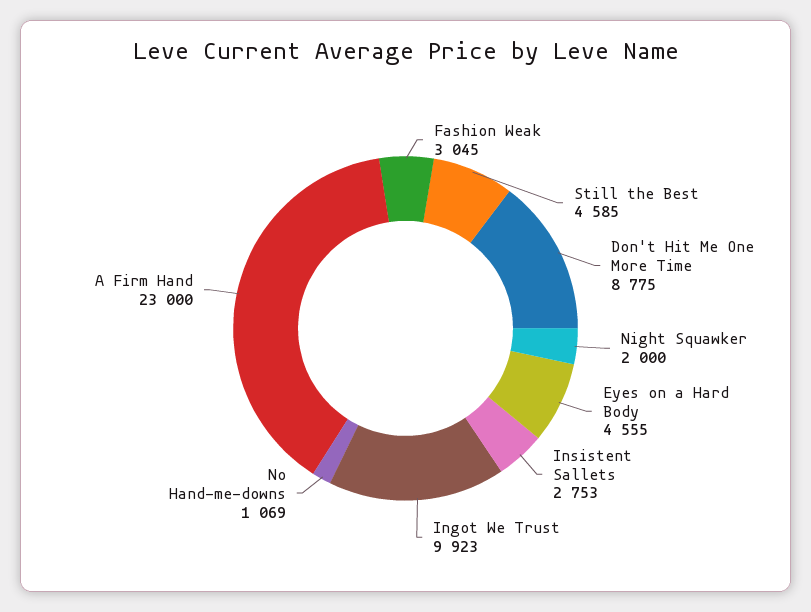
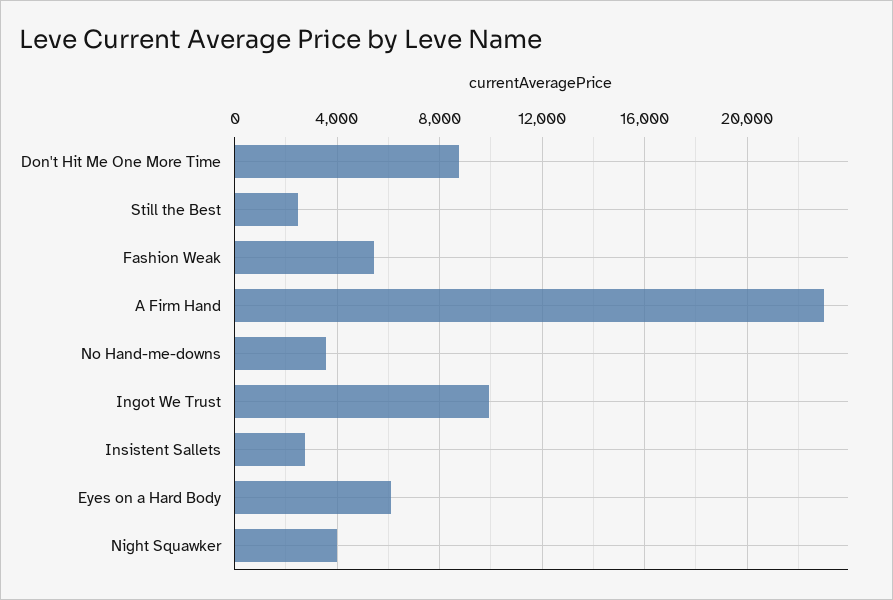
Fashion Weak: 3045 -> 5500
Still the Best: 4585 -> 2500
Night Squawker: 2000 -> 4000
Eyes on a Hard Body: 4555 -> 6000
No Hand-me-downs: 1069 -> 3500

